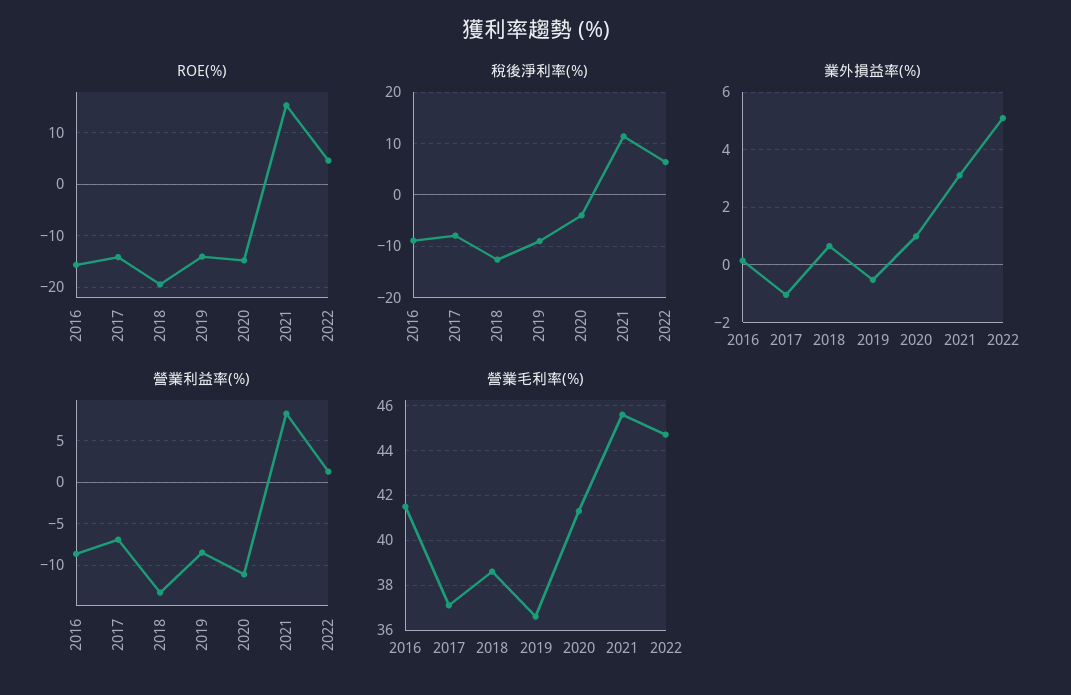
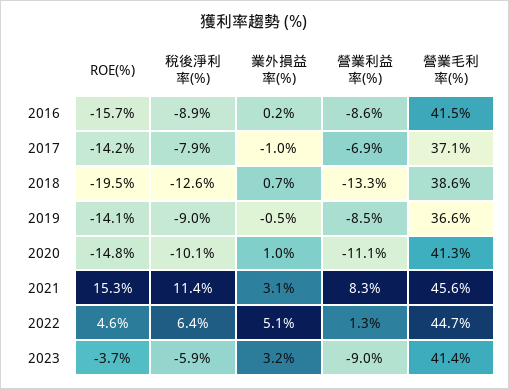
稅後淨利率(%), 2020: -4 -> -10.1
ROE(%), 2023: none -> -3.7
稅後淨利率(%), 2023: none -> -5.9
業外損益率(%), 2023: none -> 3.2
營業利益率(%), 2023: none -> -9
營業毛利率(%), 2023: none -> 41.4

